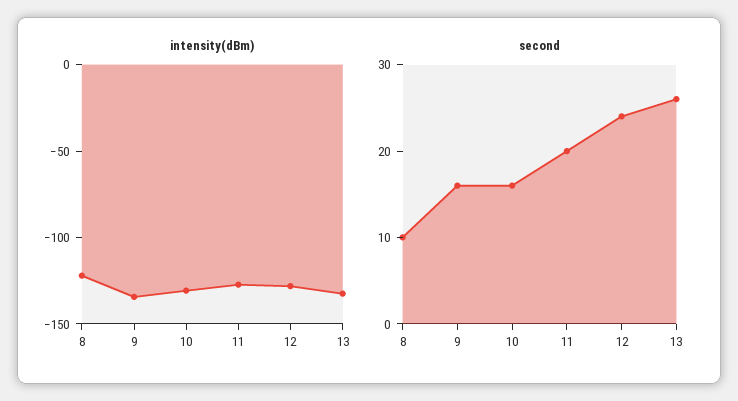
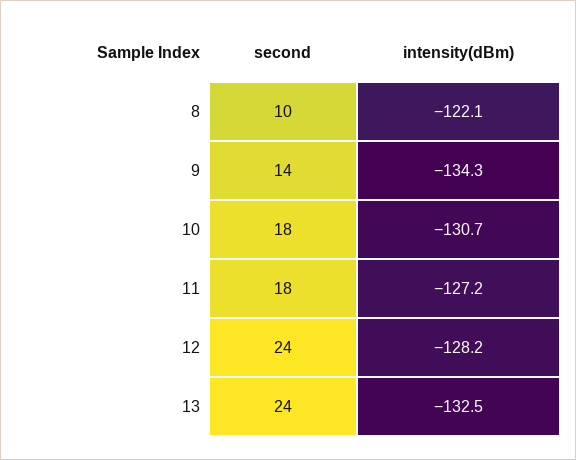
second, 9: 16 -> 14
second, 10: 16 -> 18
second, 11: 20 -> 18
second, 13: 26 -> 24

